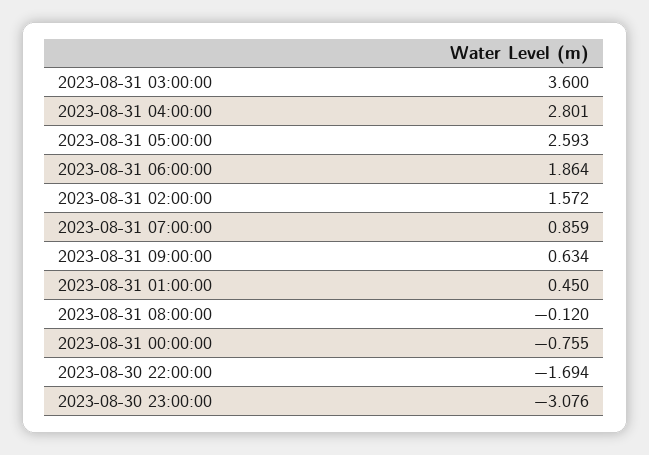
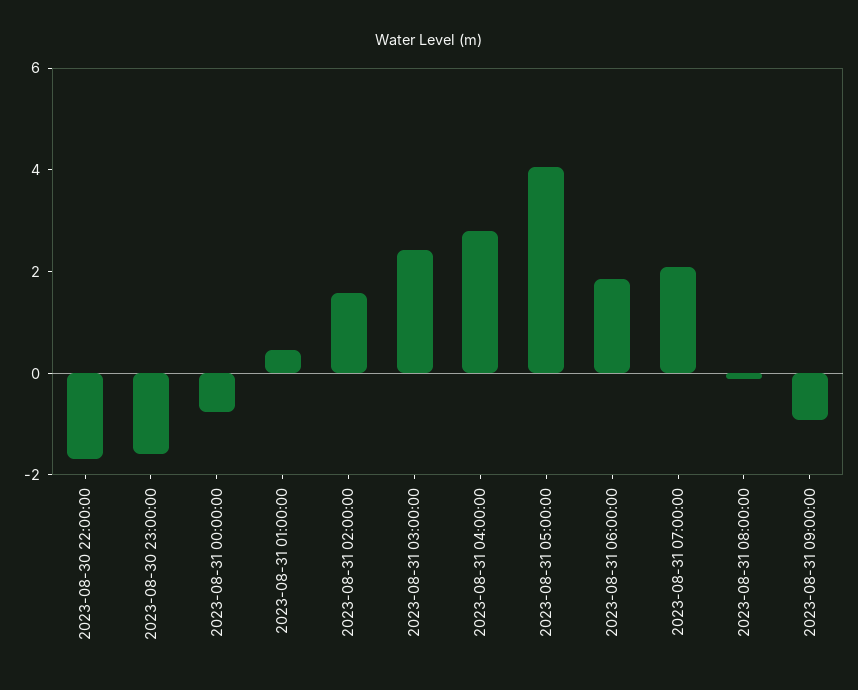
2023-08-31 03:00:00: 3.6 -> 2.5
2023-08-31 05:00:00: 2.593 -> 4
2023-08-31 07:00:00: 0.859 -> 2
2023-08-31 09:00:00: 0.634 -> -1
2023-08-30 23:00:00: -3.076 -> -1.5

